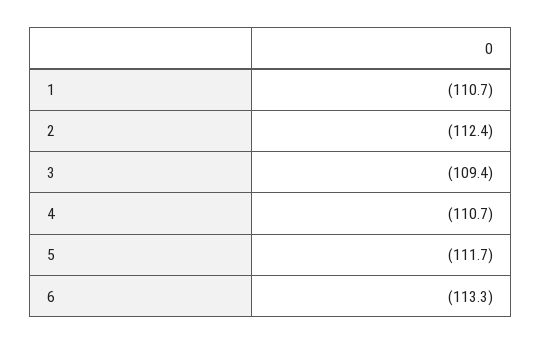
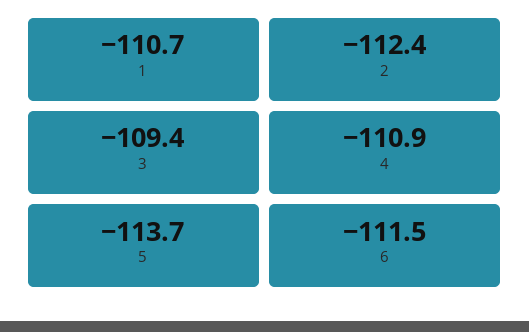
4: -110.7 -> -110.9
5: -111.7 -> -113.7
6: -113.3 -> -111.5

